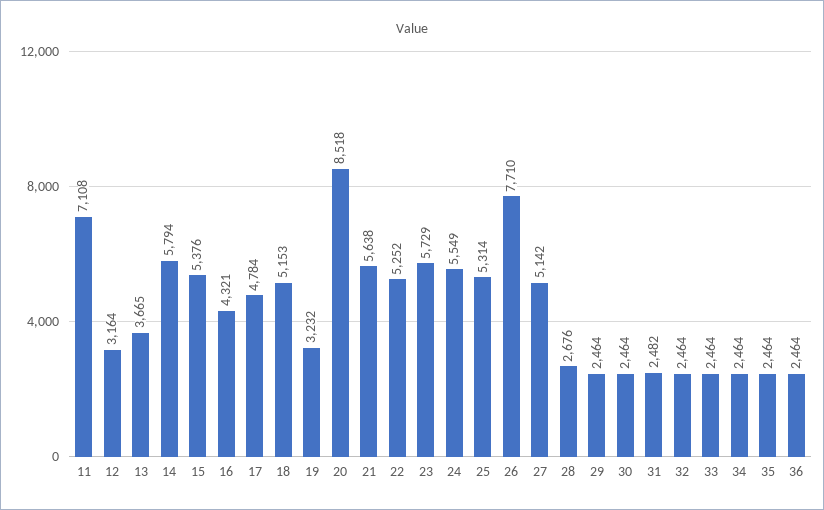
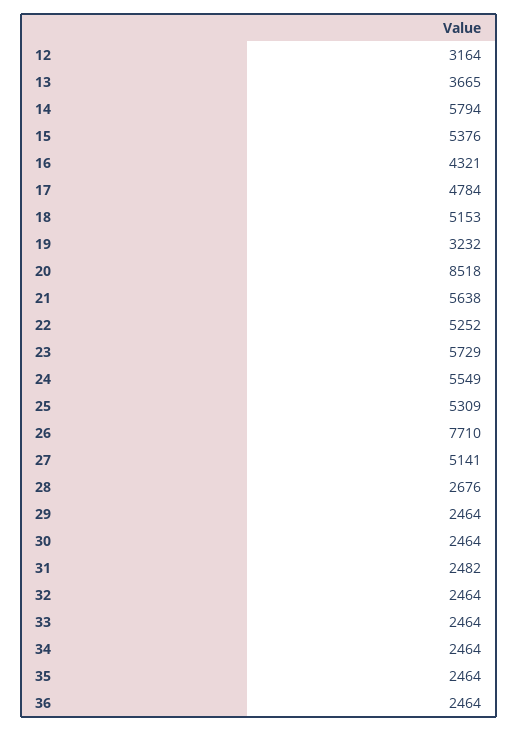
11: 7108 -> none
25: 5314 -> 5309
27: 5142 -> 5141

